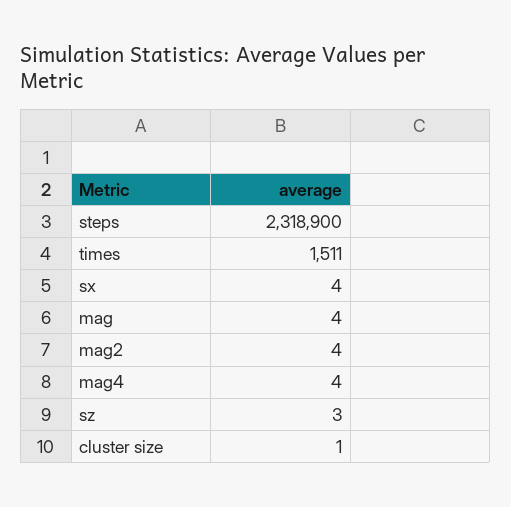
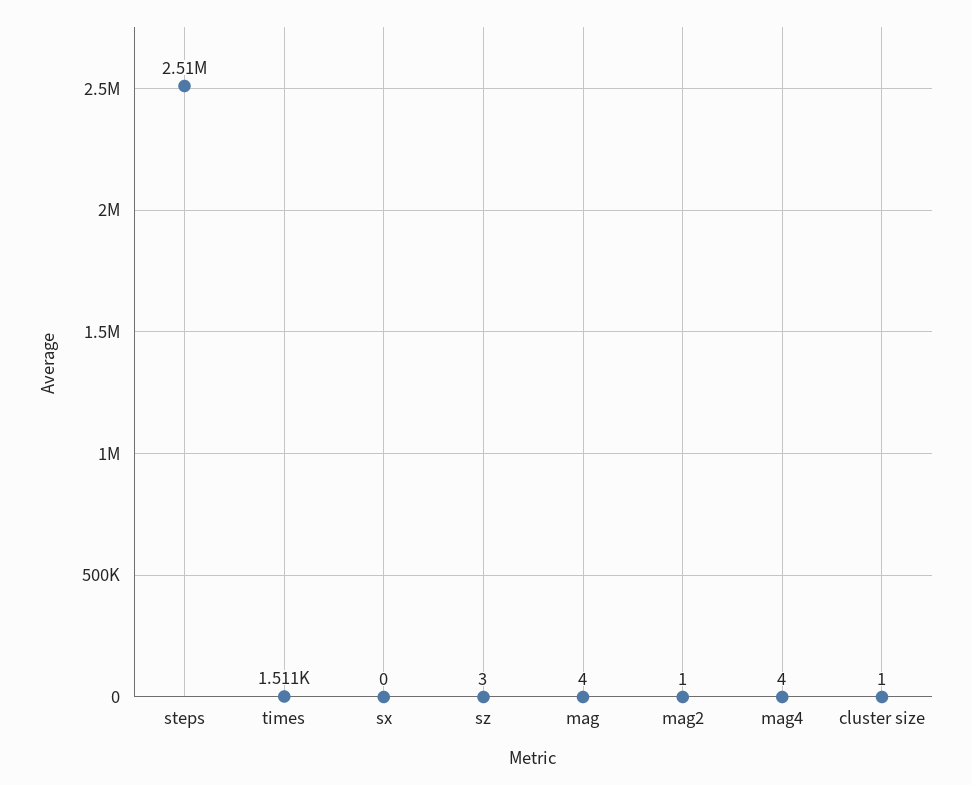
steps: 2318900 -> 2510000
sx: 4 -> 0
mag2: 4 -> 1

